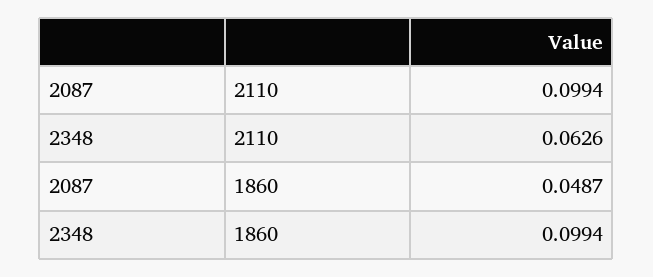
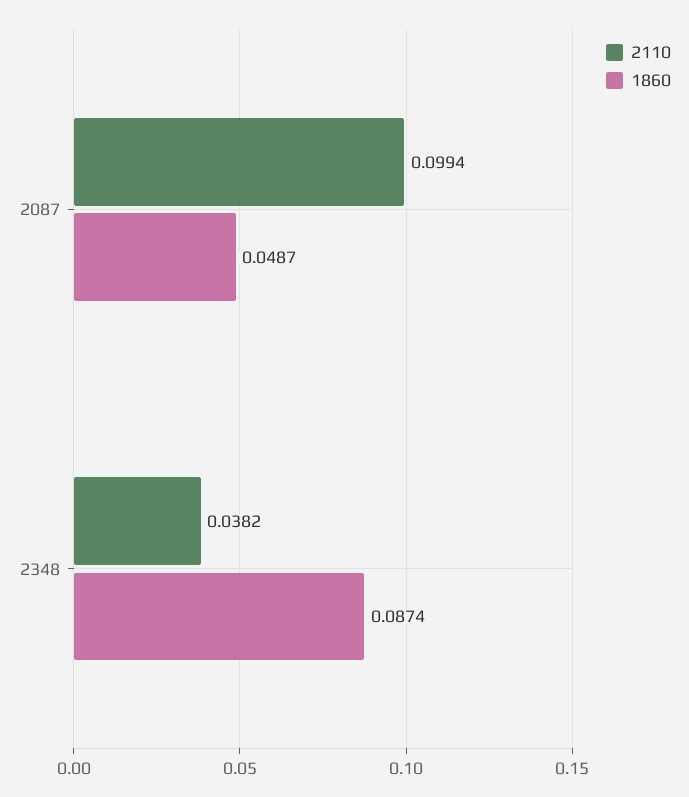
2110, 2348: 0.0626 -> 0.0382
1860, 2348: 0.0994 -> 0.0874

